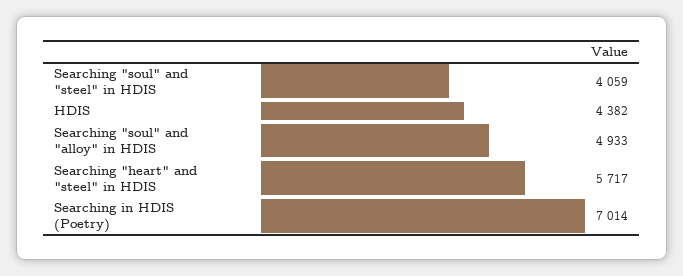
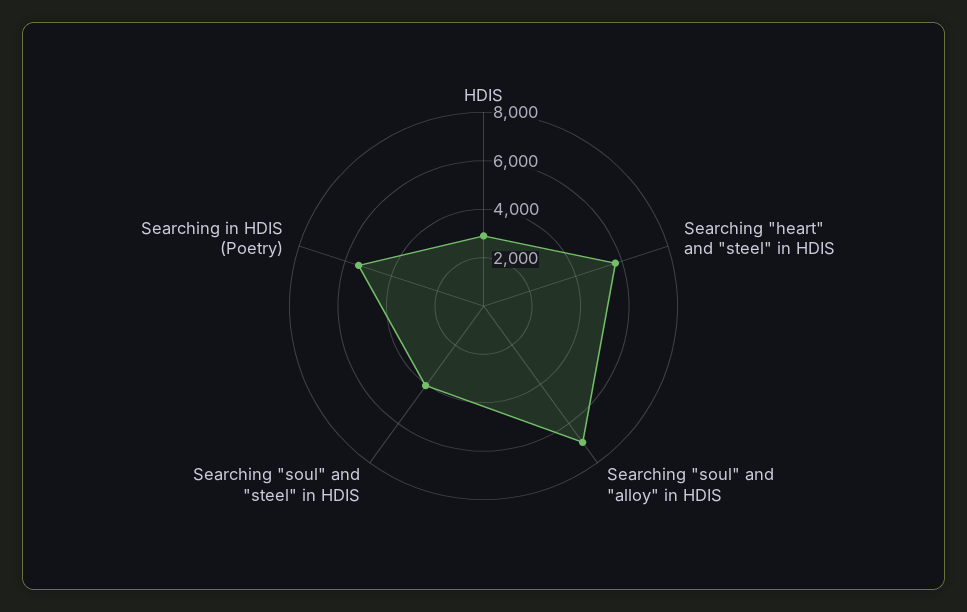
HDIS: 4382 -> 3000
Searching "soul" and "alloy" in HDIS: 4933 -> 7000
Searching in HDIS (Poetry): 7014 -> 5500

